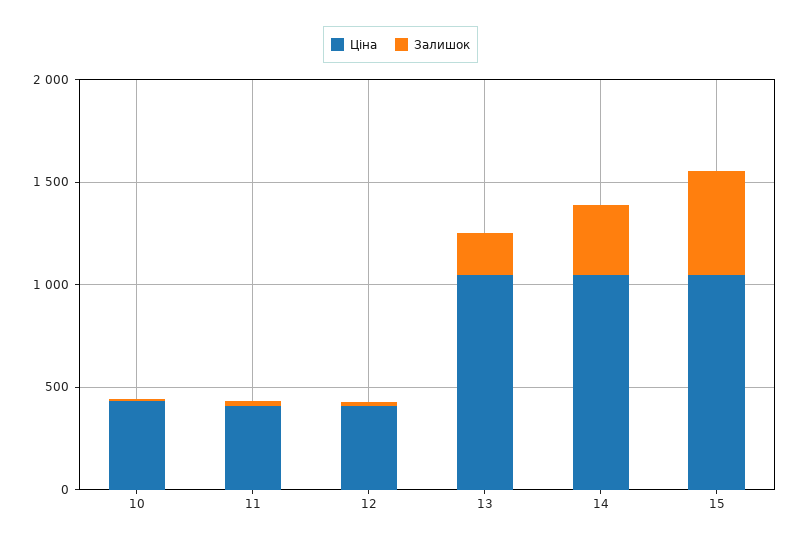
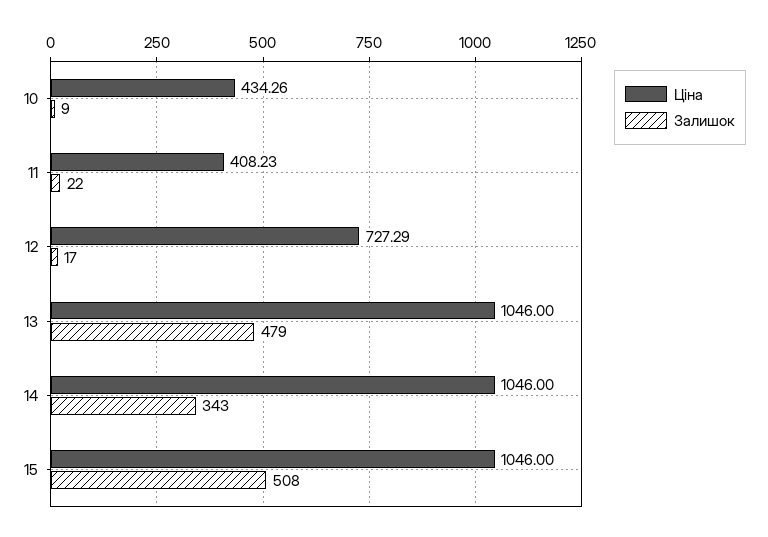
Ціна, 12: 400 -> 727.29
Залишок, 13: 200 -> 479

